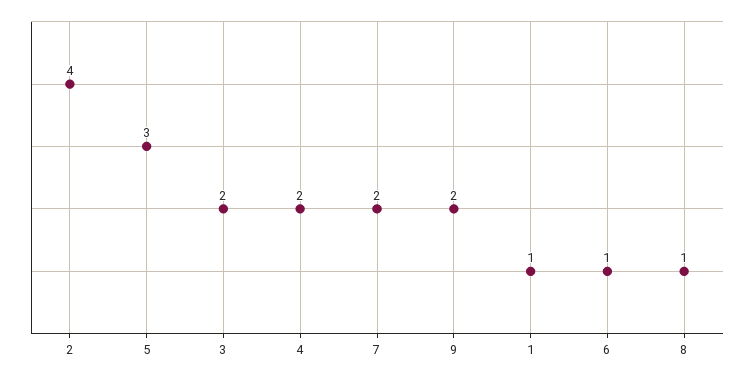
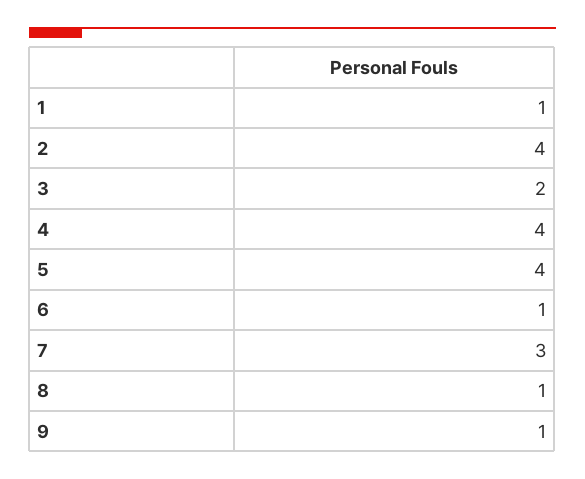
5: 3 -> 4
4: 2 -> 4
7: 2 -> 3
9: 2 -> 1

